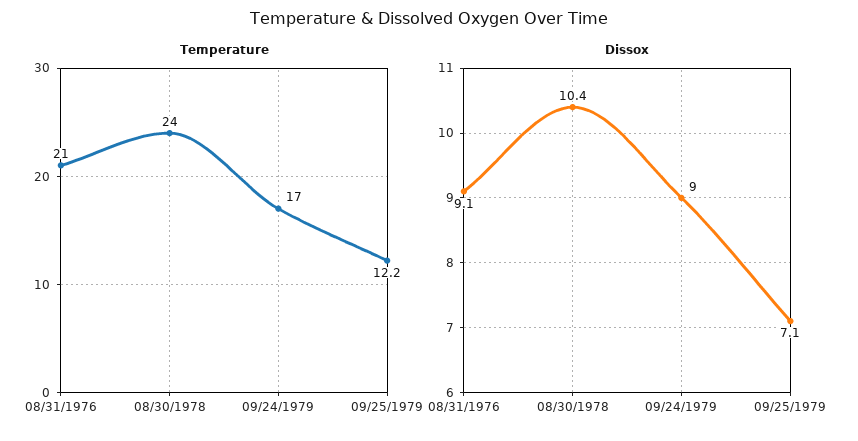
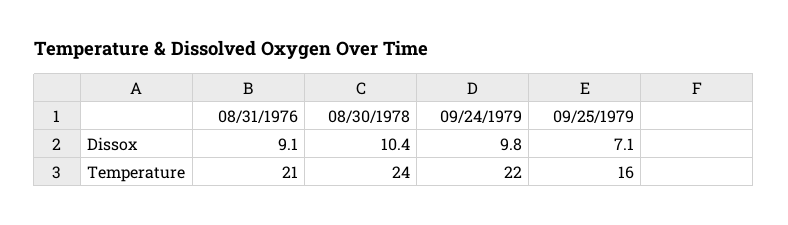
Temperature, 09/24/1979: 17 -> 22
Temperature, 09/25/1979: 12.2 -> 16
Dissox, 09/24/1979: 9 -> 9.8

